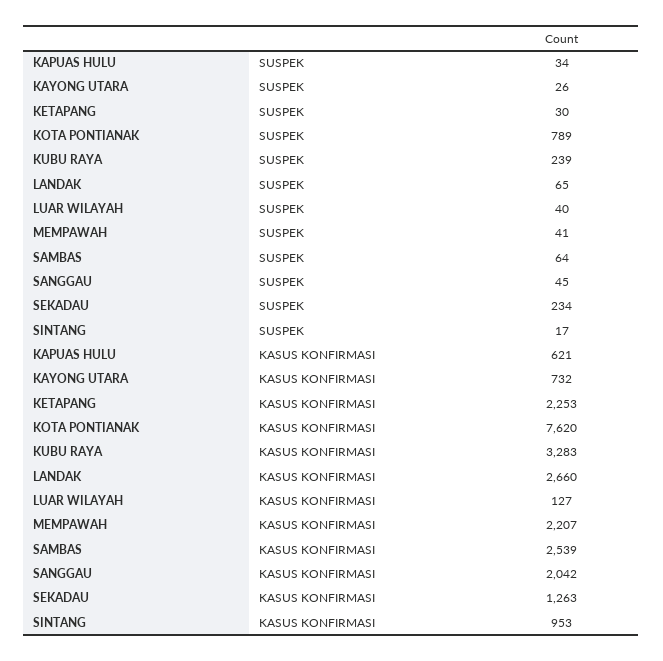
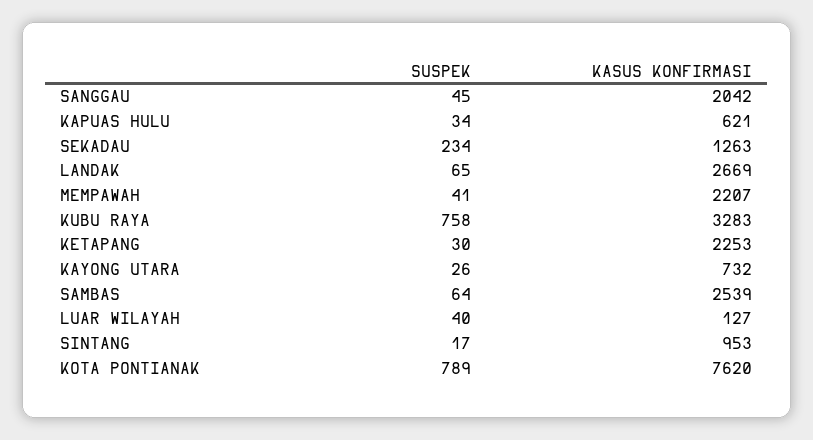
KUBU RAYA, SUSPEK: 239 -> 758
LANDAK, KASUS KONFIRMASI: 2660 -> 2669

